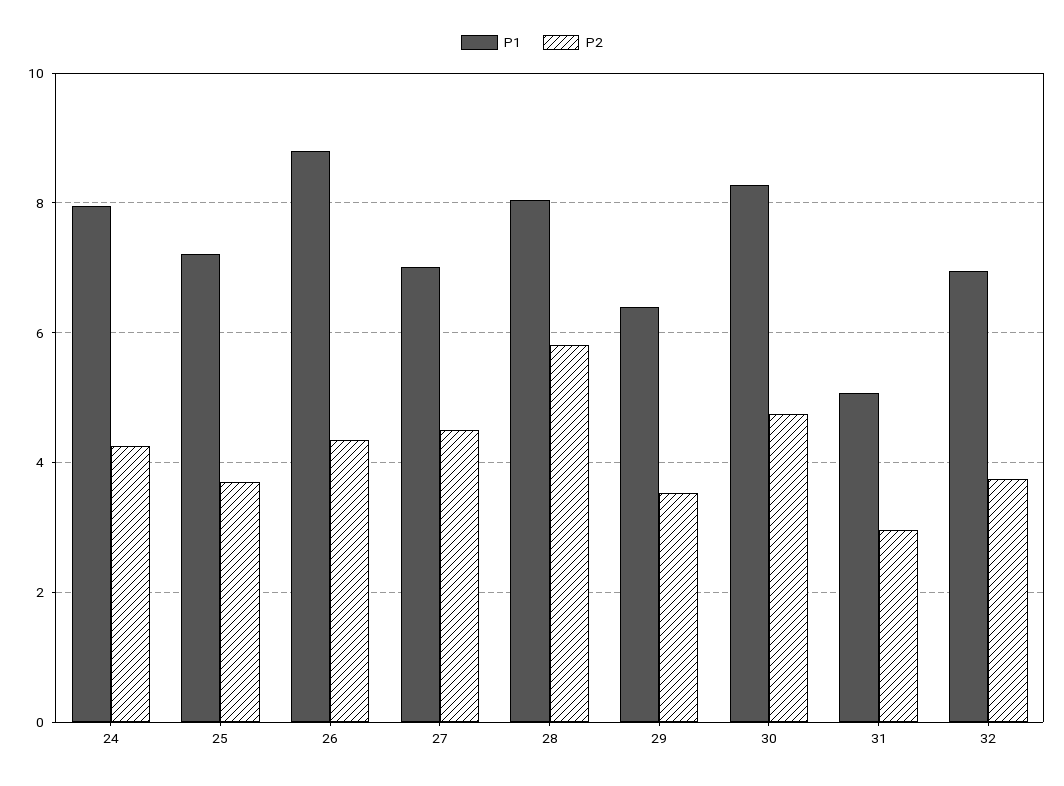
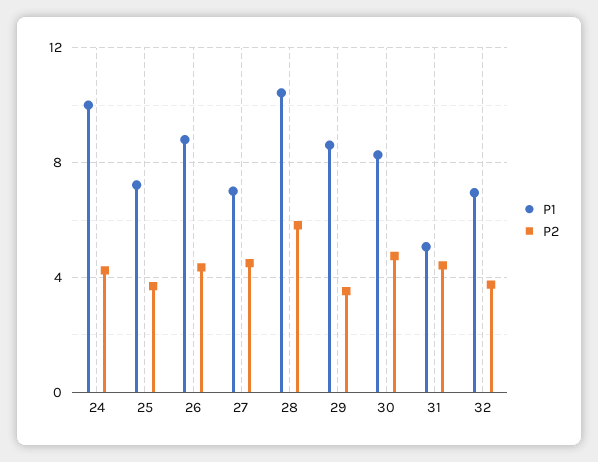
P1, 24: 8 -> 10
P1, 28: 8 -> 10.5
P1, 29: 6.4 -> 8.5
P2, 31: 3 -> 4.5

